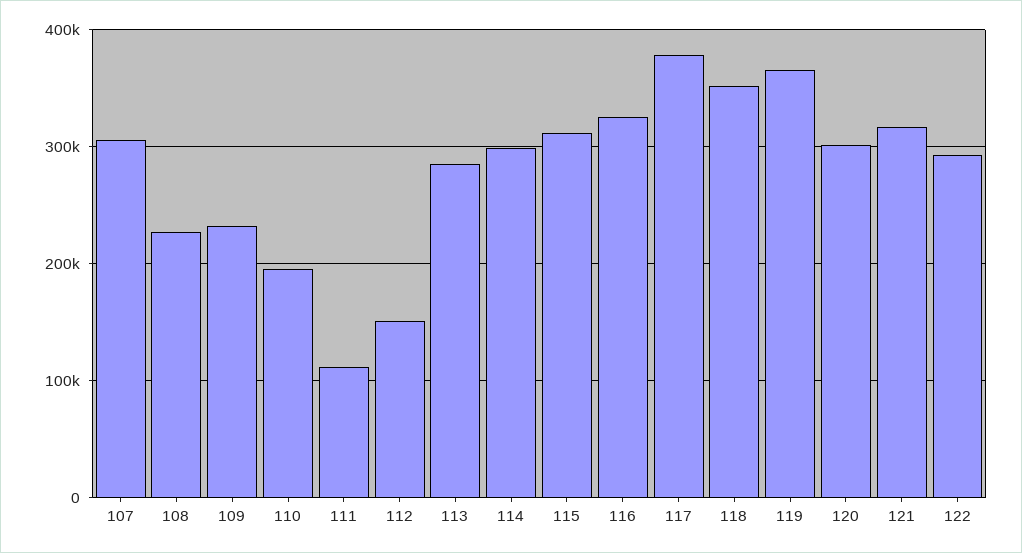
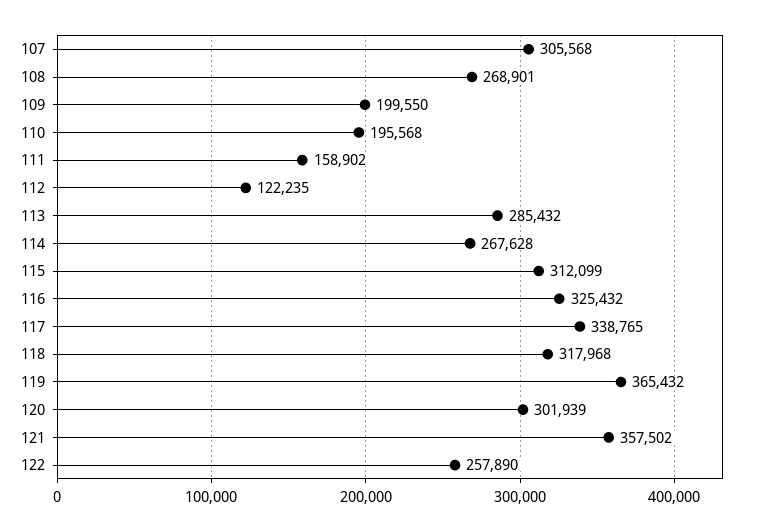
108: 230000 -> 268901
109: 230000 -> 199550
111: 110000 -> 158902
112: 150000 -> 122235
114: 300000 -> 267628
117: 380000 -> 338765
118: 350000 -> 317968
121: 320000 -> 357502
122: 290000 -> 257890

